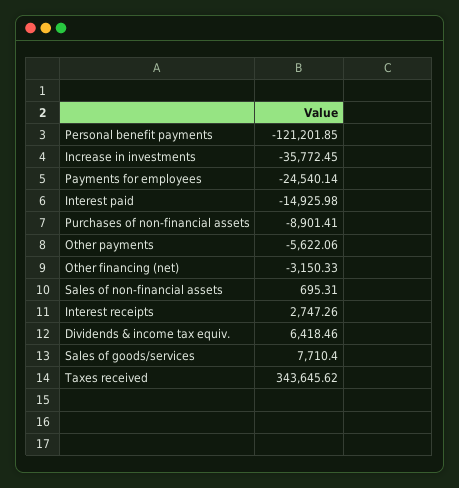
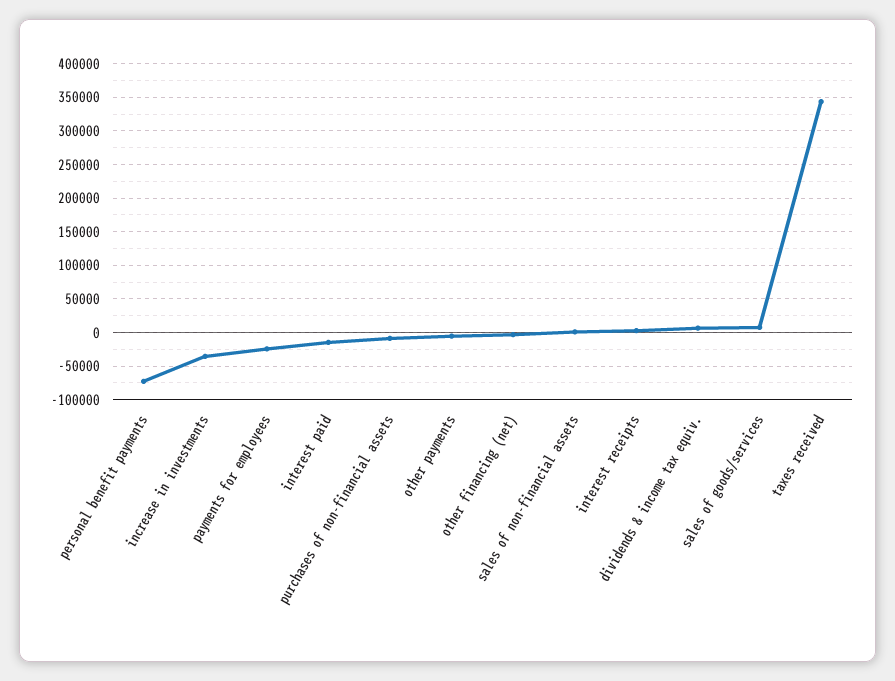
Personal benefit payments: -121201.85 -> -70000

